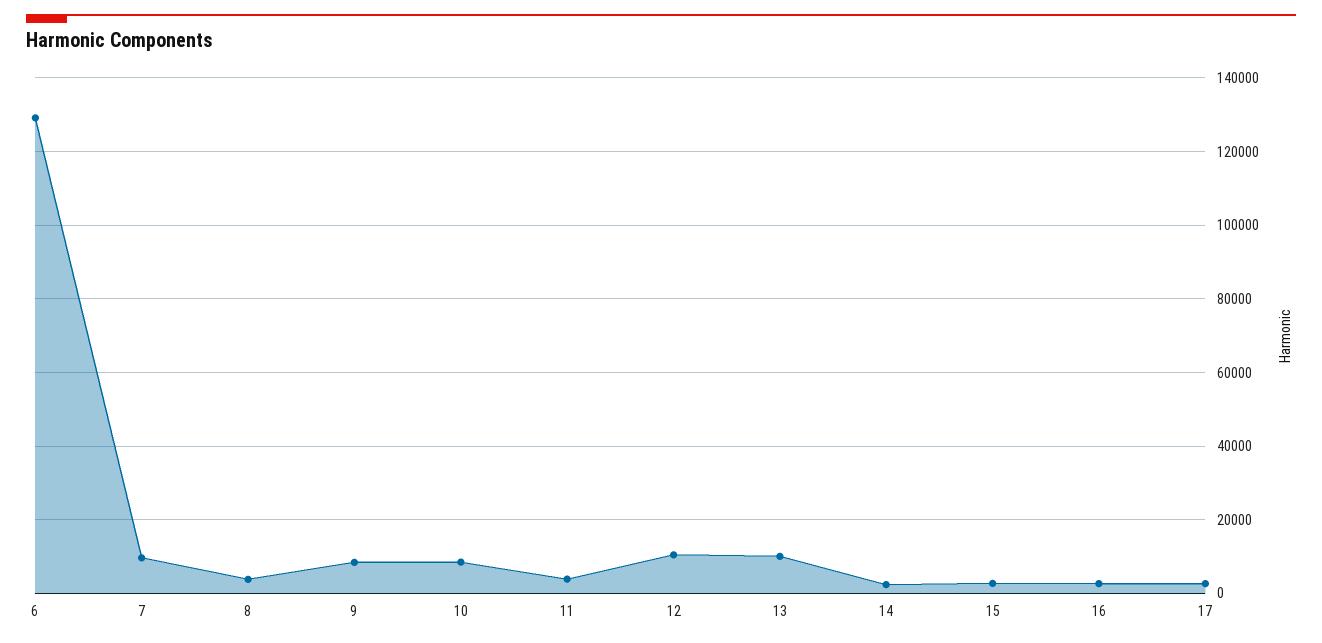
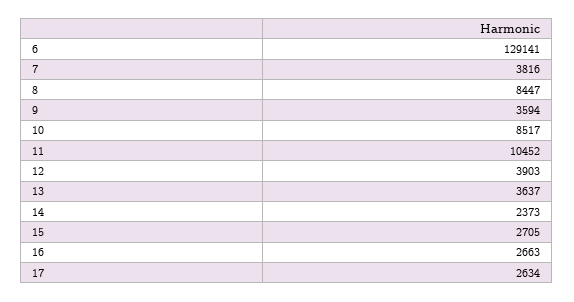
7: 10000 -> 3816
8: 4000 -> 8447
9: 8000 -> 3594
11: 4000 -> 10452
12: 10000 -> 3903
13: 10000 -> 3637

